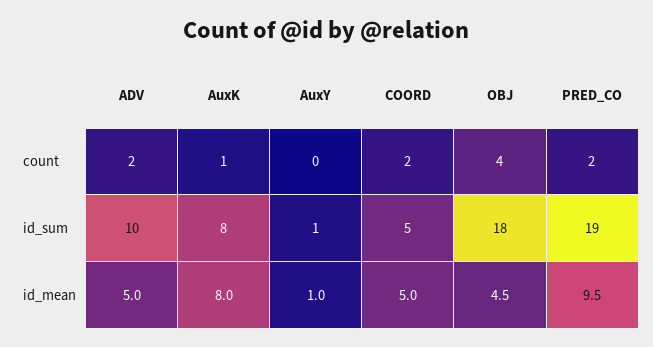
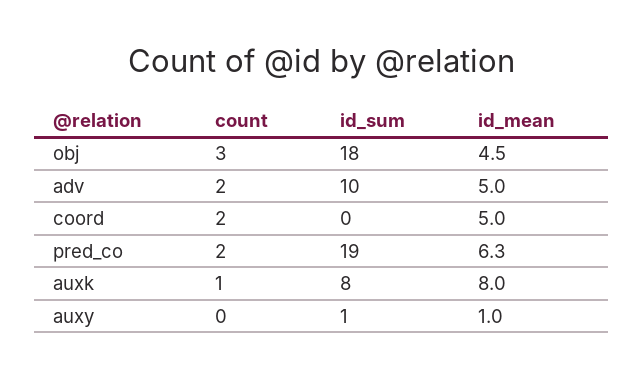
OBJ, count: 4 -> 3
COORD, id_sum: 5 -> 0
PRED_CO, id_mean: 9.5 -> 6.3

